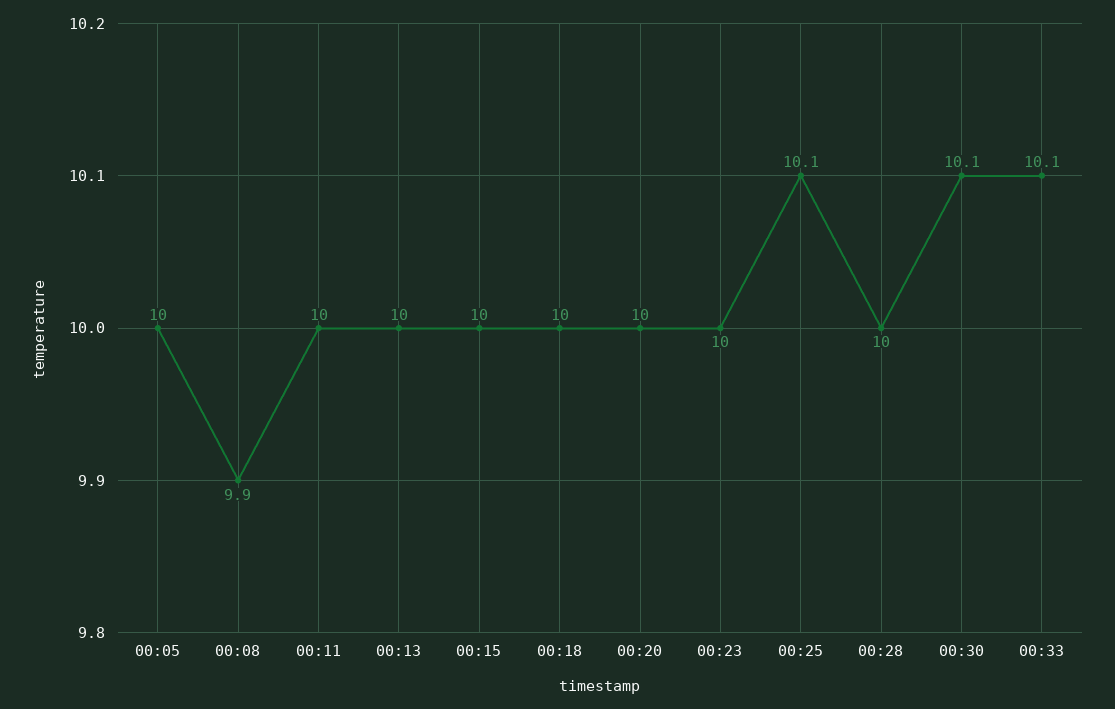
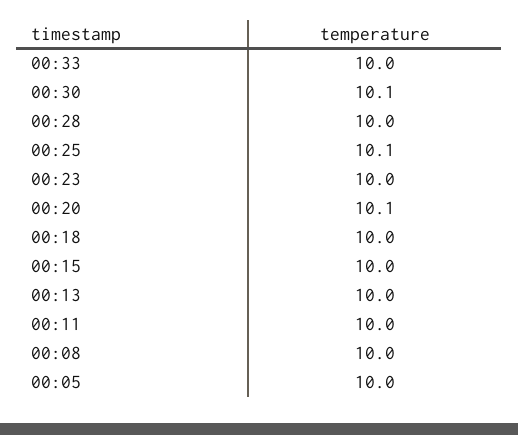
00:08: 9.9 -> 10
00:20: 10 -> 10.1
00:33: 10.1 -> 10

